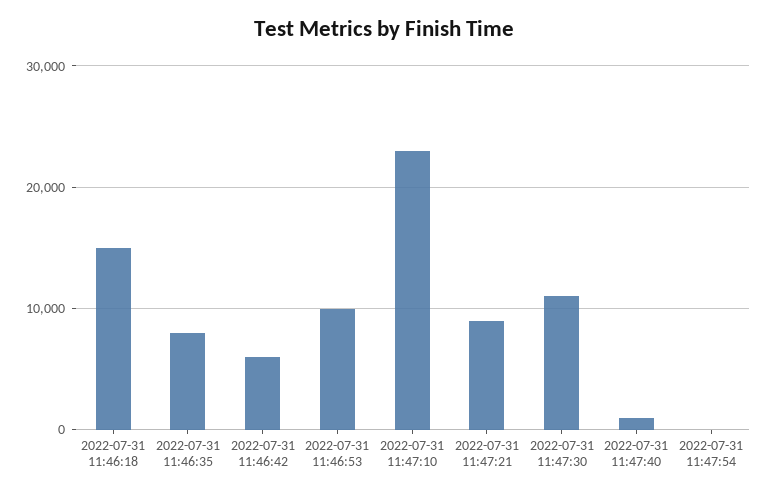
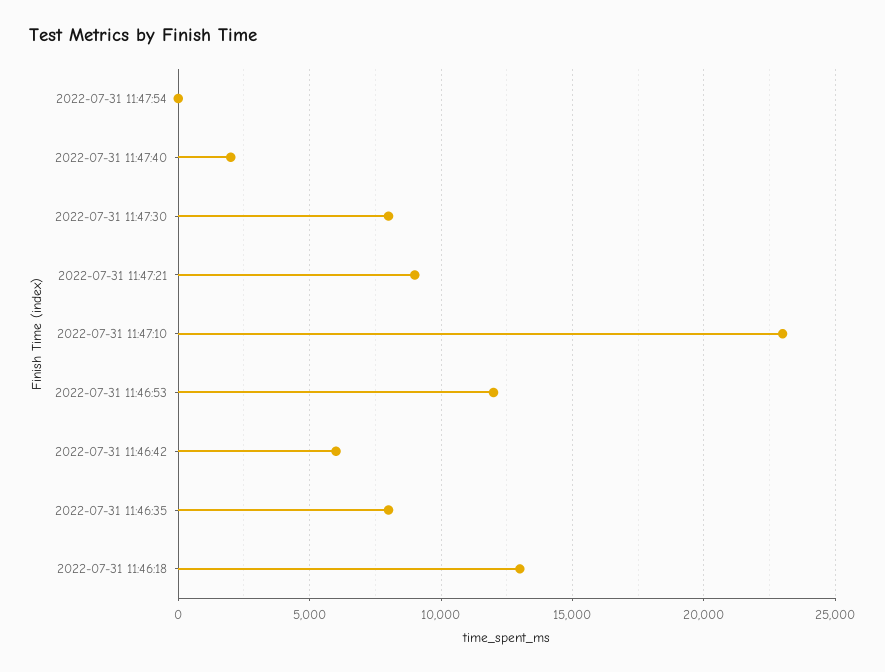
2022-07-31 11:46:18: 15000 -> 13000
2022-07-31 11:46:53: 10000 -> 12000
2022-07-31 11:47:30: 11000 -> 8000
2022-07-31 11:47:40: 1000 -> 2000

